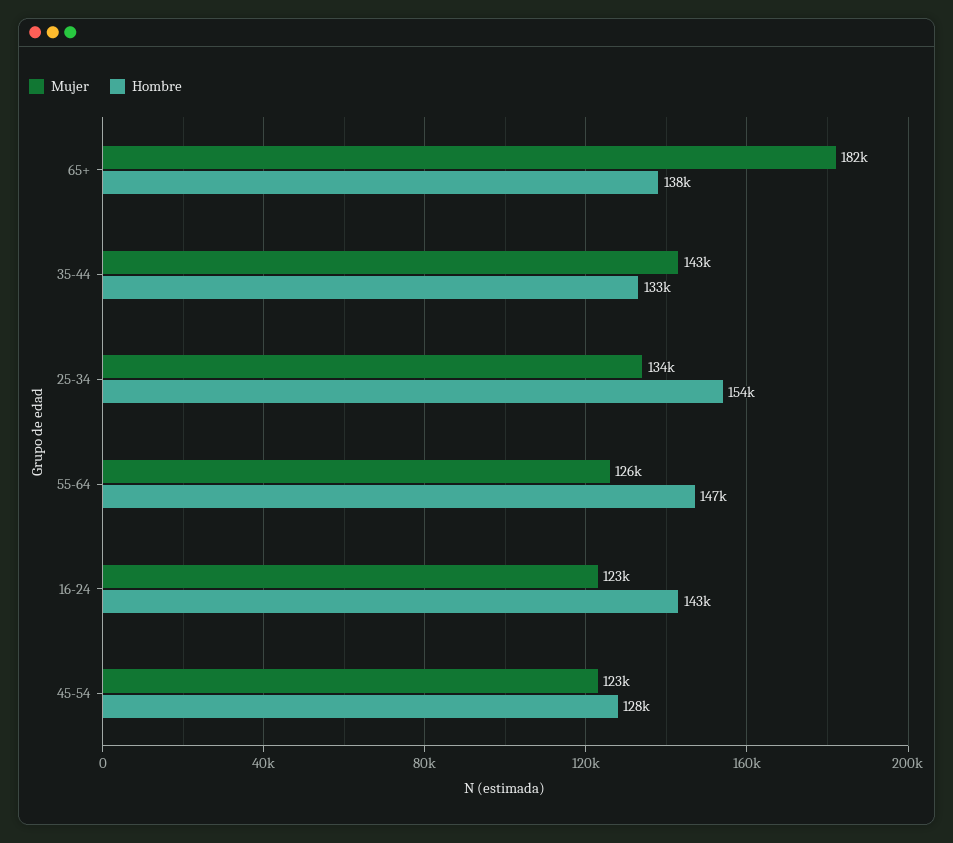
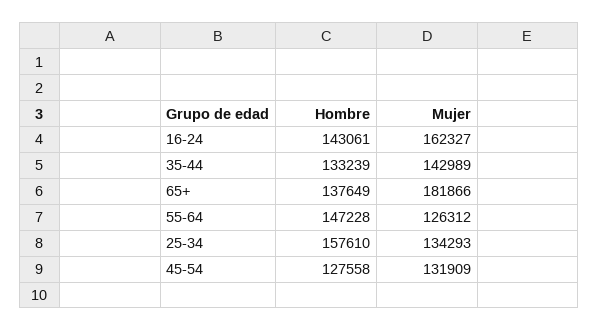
Hombre, 25-34: 154000 -> 157610
Mujer, 16-24: 123000 -> 162327
Mujer, 45-54: 123000 -> 131909

